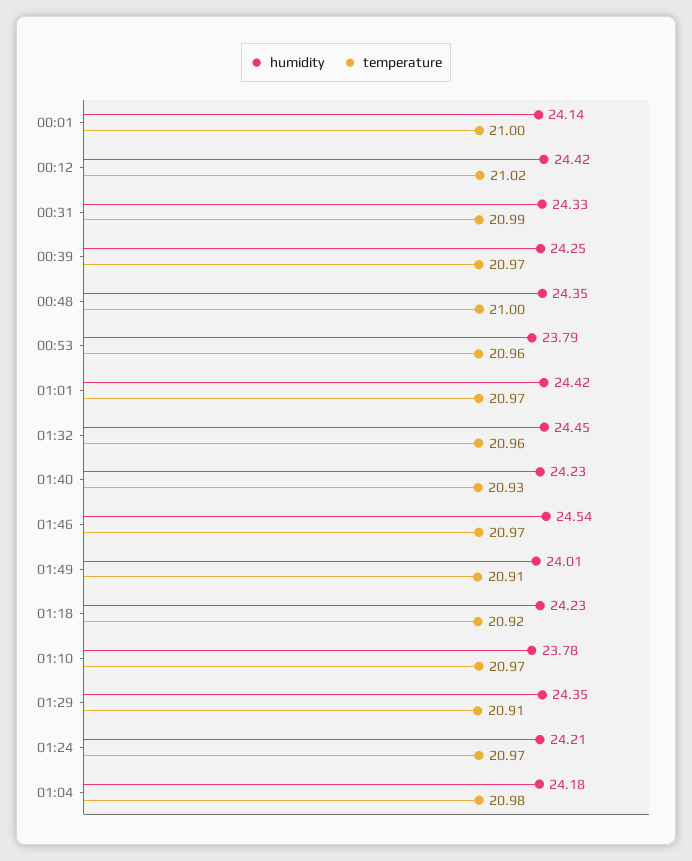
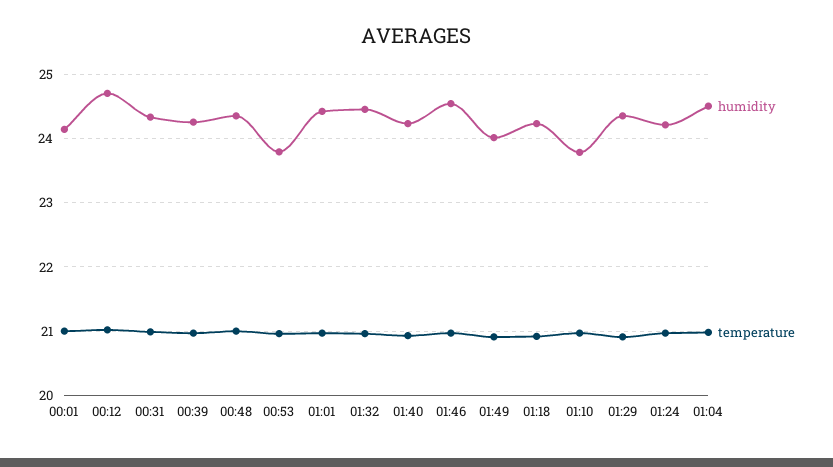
humidity, 00:12: 24.42 -> 24.7
humidity, 01:04: 24.18 -> 24.5

